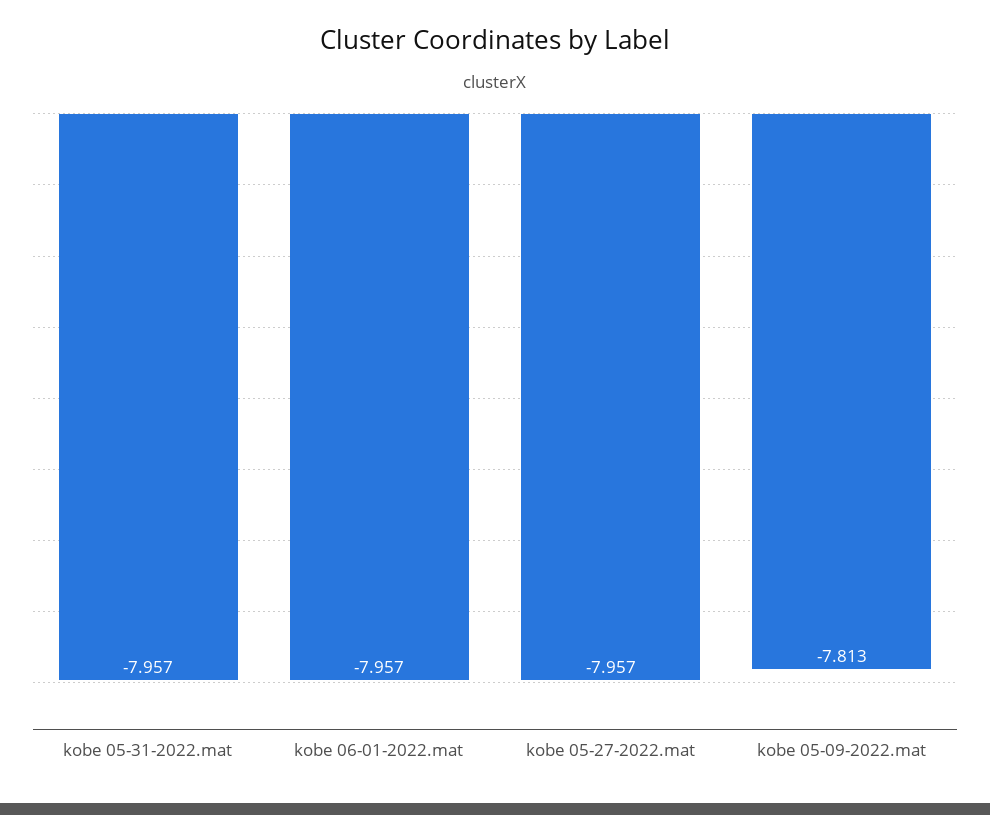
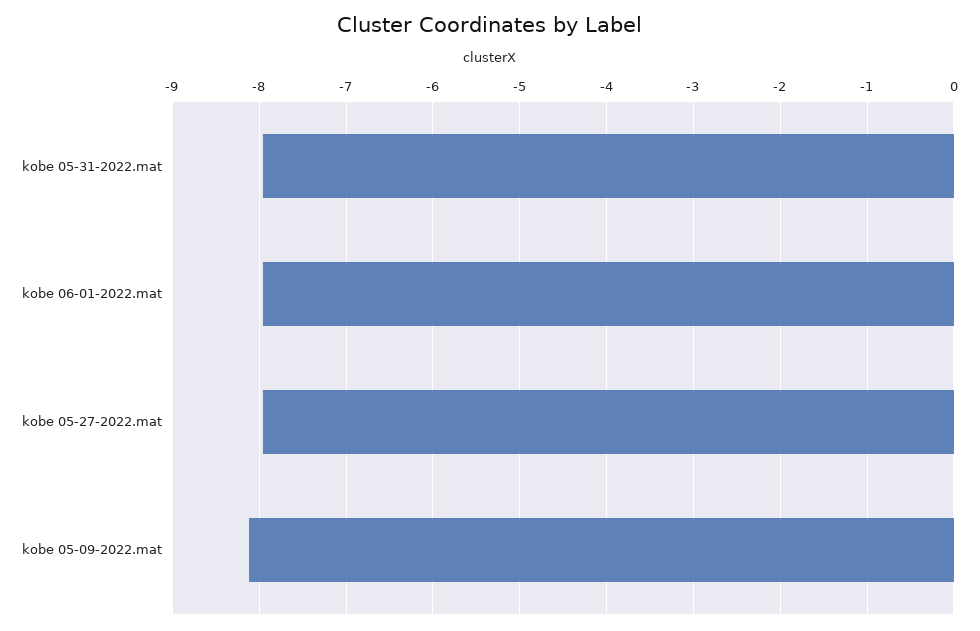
kobe 05-09-2022.mat: -7.813 -> -8.1

